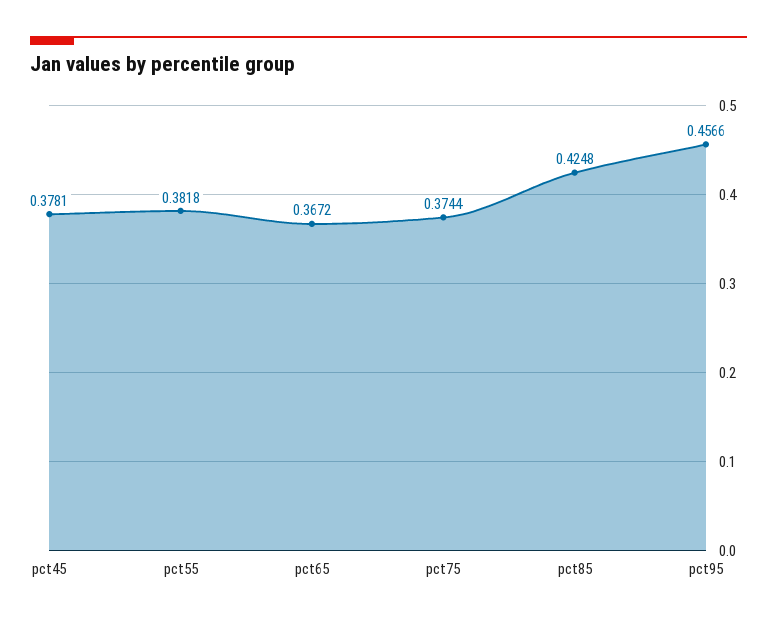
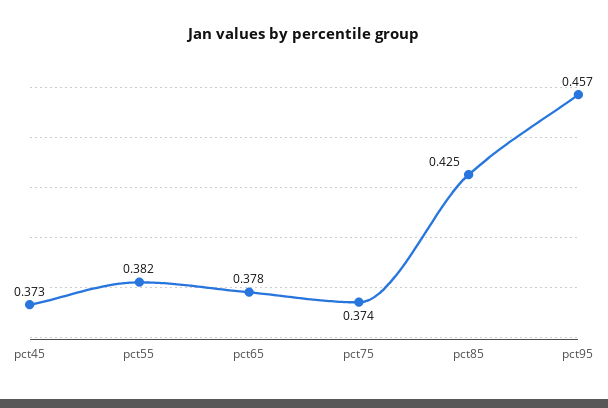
pct45: 0.3781 -> 0.373
pct65: 0.3672 -> 0.378

